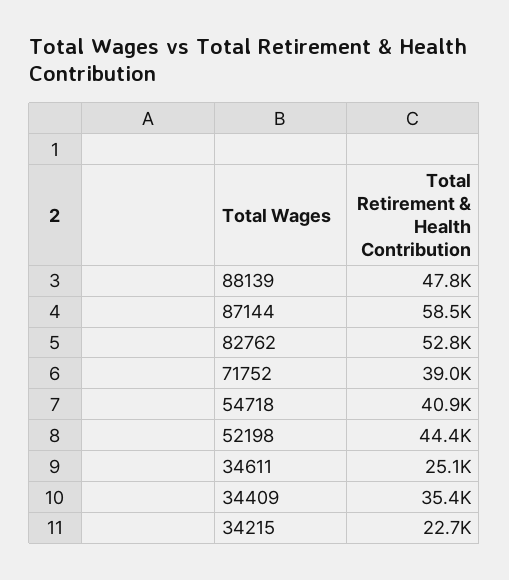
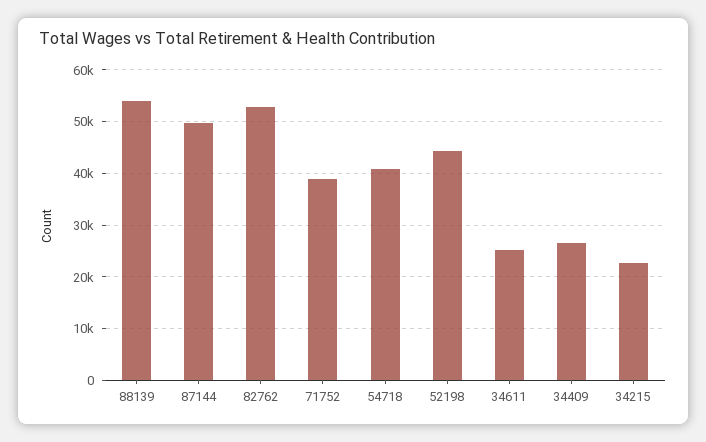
88139: 47800 -> 54000
87144: 58500 -> 50000
34409: 35400 -> 26000

